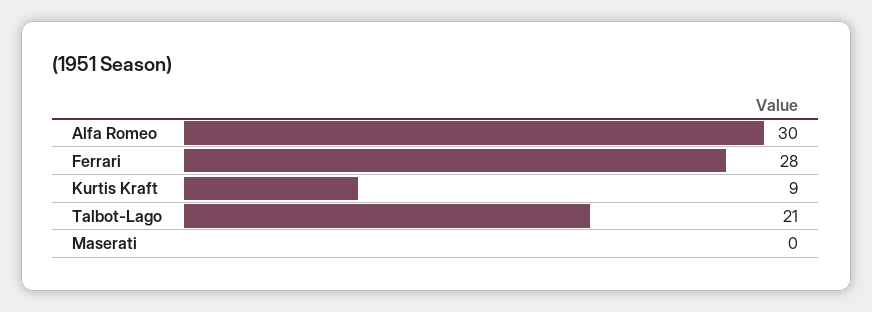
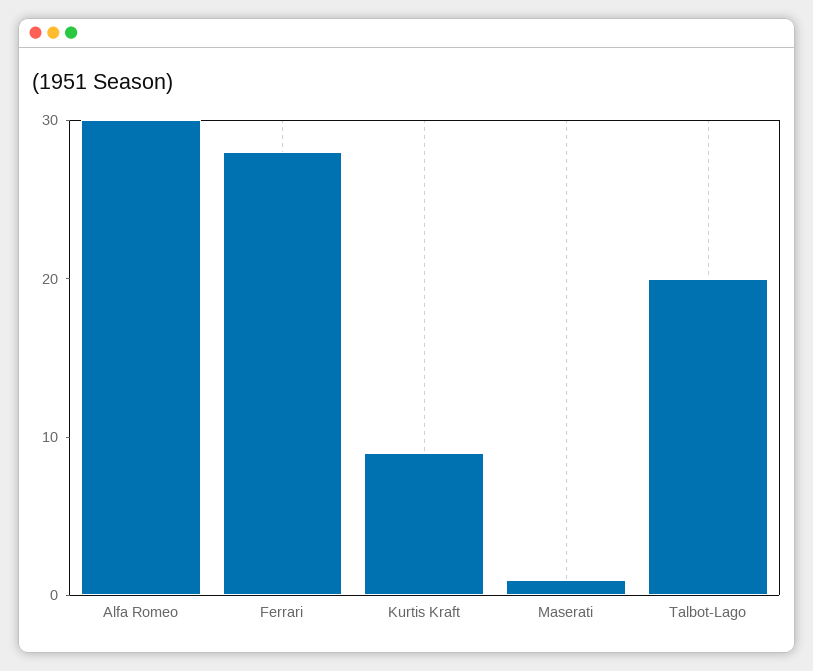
Talbot-Lago: 21 -> 20
Maserati: 0 -> 1

